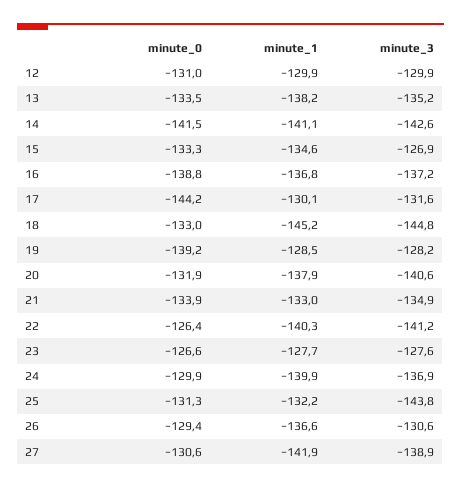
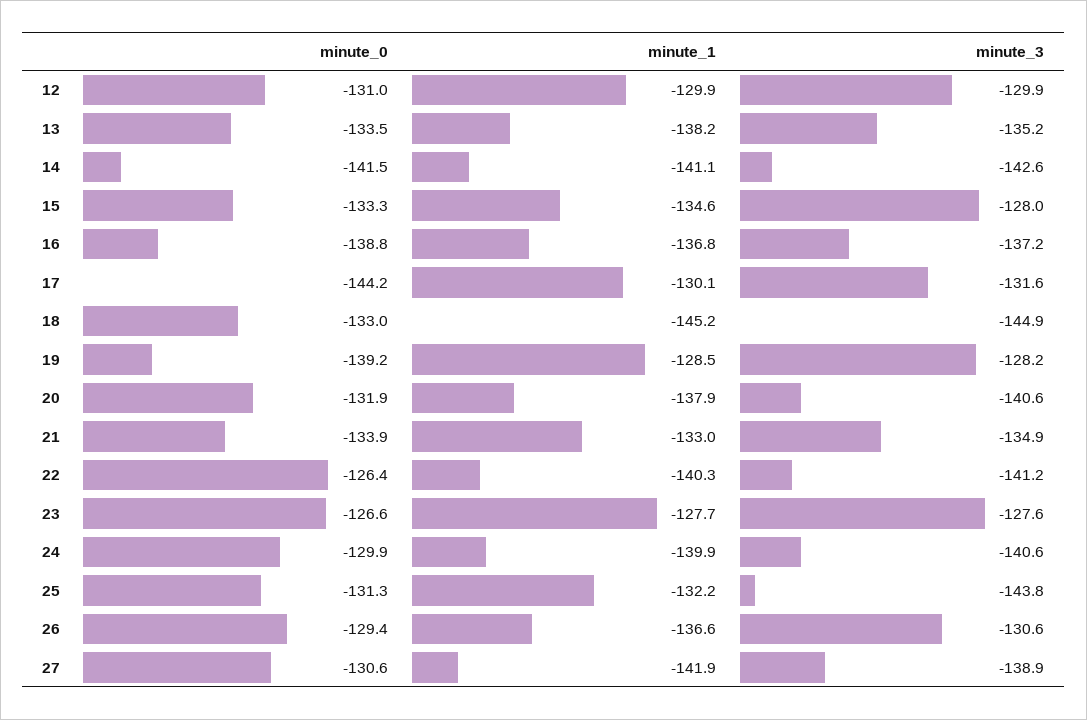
minute_3, 15: -126.9 -> -128
minute_3, 18: -144.8 -> -144.9
minute_3, 24: -136.9 -> -140.6

